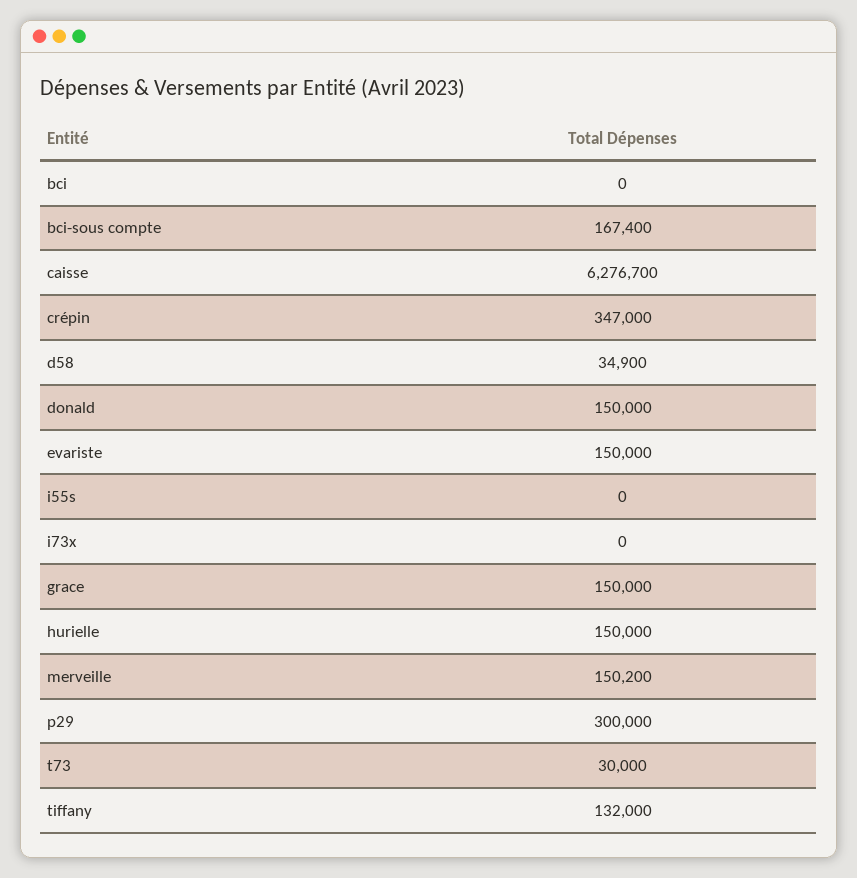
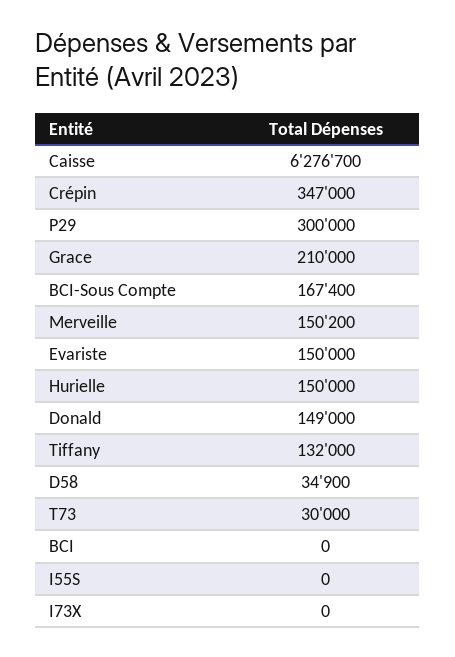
donald: 150000 -> 149000
grace: 150000 -> 210000

